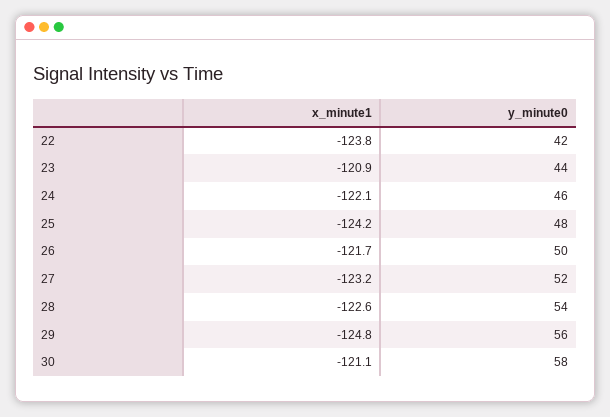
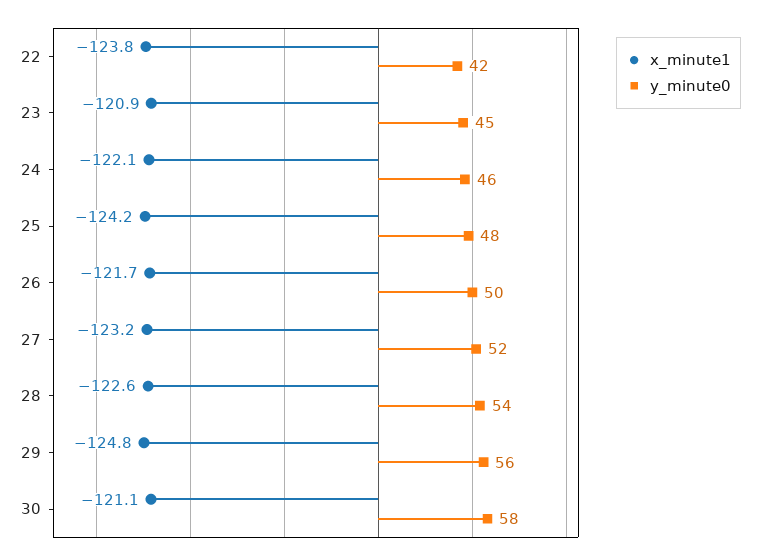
y_minute0, 23: 44 -> 45

